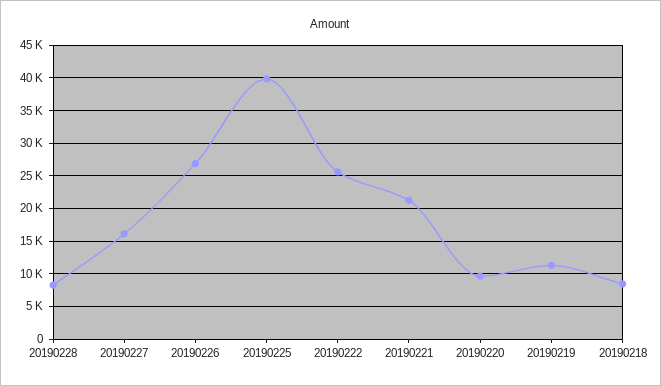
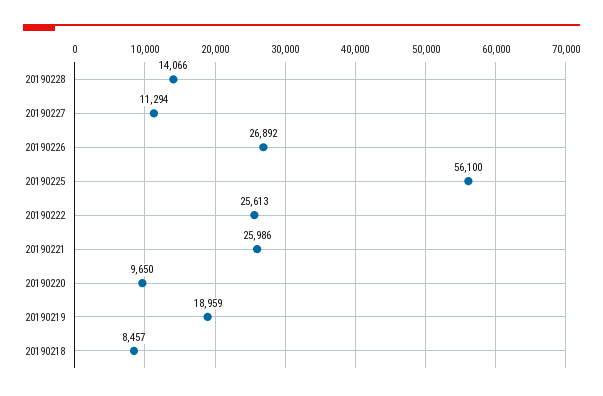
20190228: 8000 -> 14066
20190227: 16000 -> 11294
20190225: 40000 -> 56100
20190221: 21000 -> 25986
20190219: 11000 -> 18959

